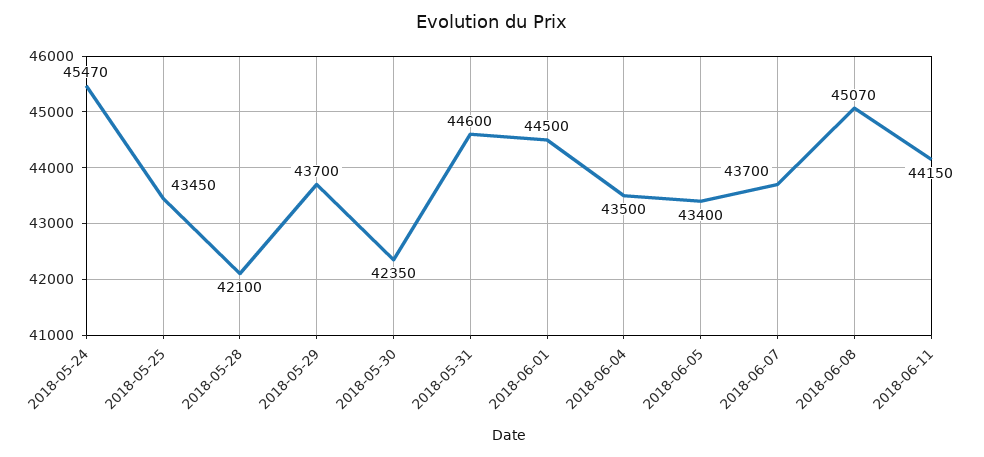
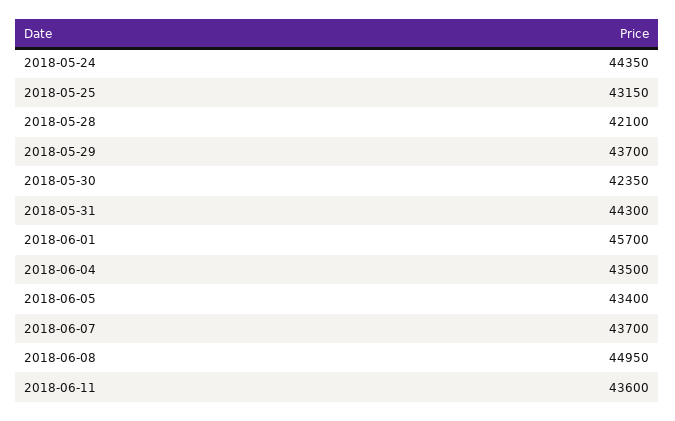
2018-05-24: 45470 -> 44350
2018-05-25: 43450 -> 43150
2018-05-31: 44600 -> 44300
2018-06-01: 44500 -> 45700
2018-06-08: 45070 -> 44950
2018-06-11: 44150 -> 43600

